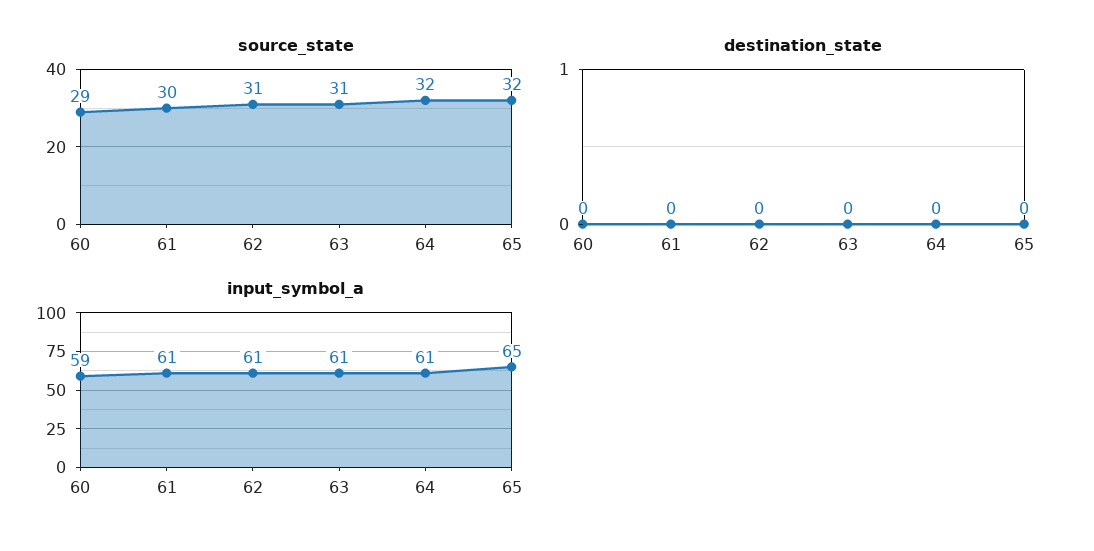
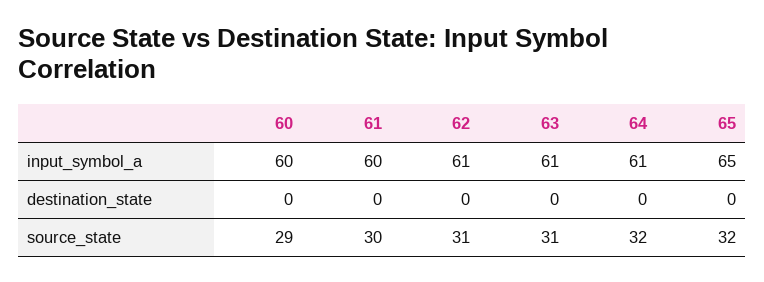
input_symbol_a, 60: 59 -> 60
input_symbol_a, 61: 61 -> 60

